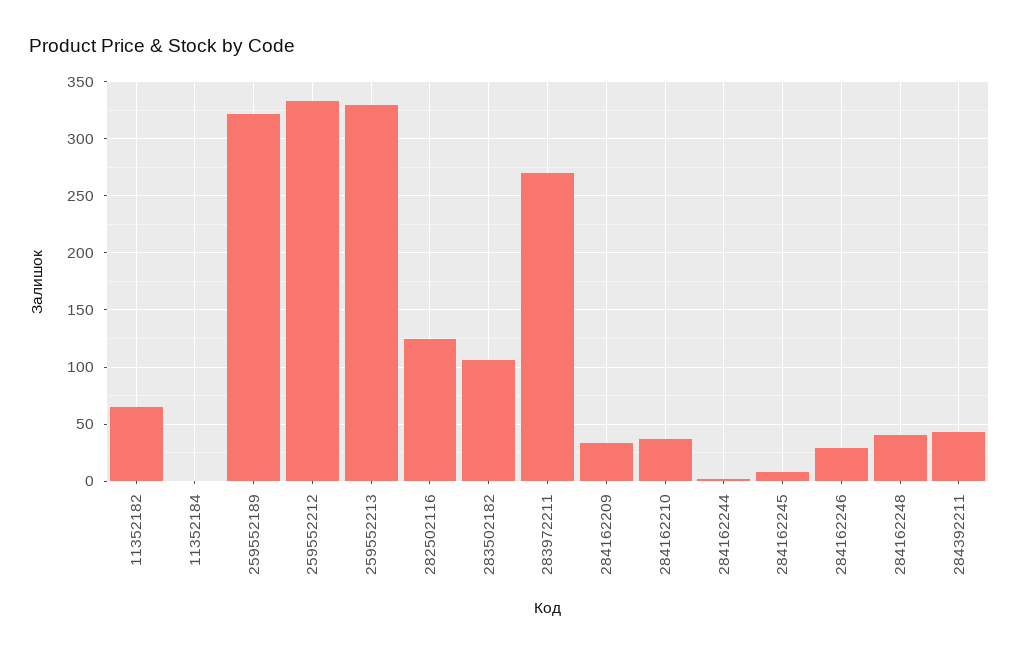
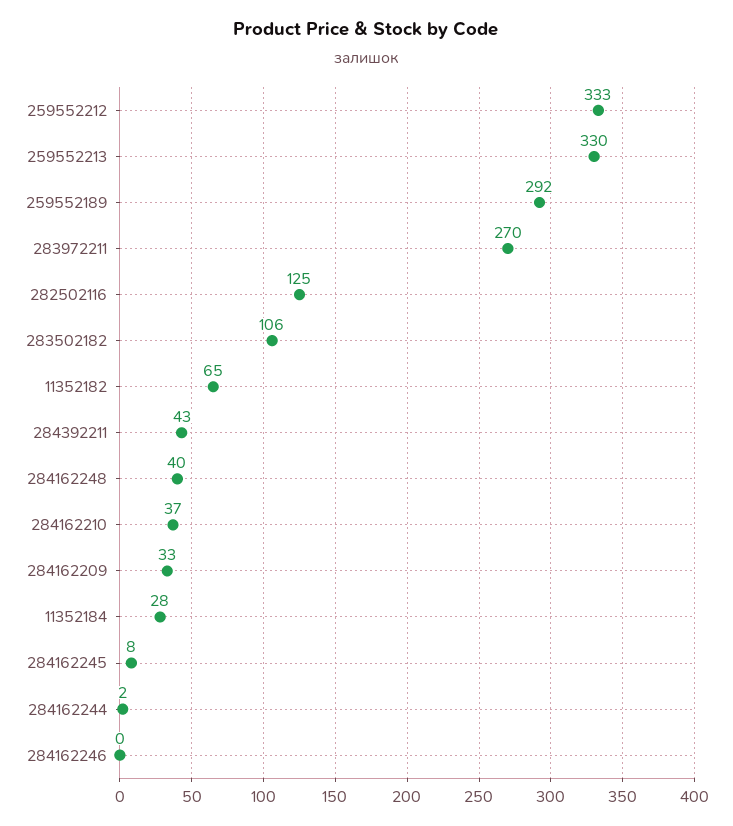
11352184: 0 -> 28
259552189: 320 -> 292
284162246: 30 -> 0

